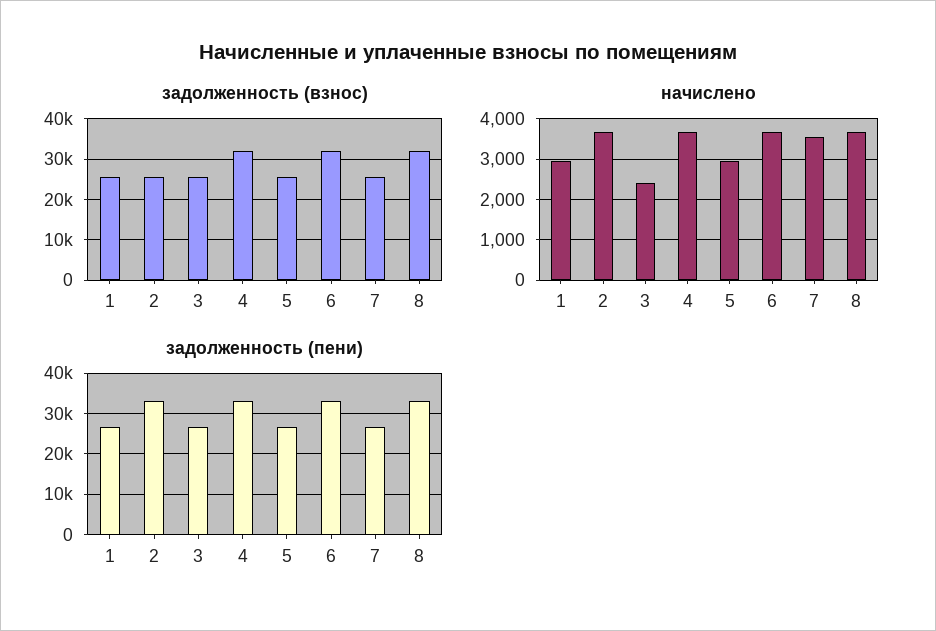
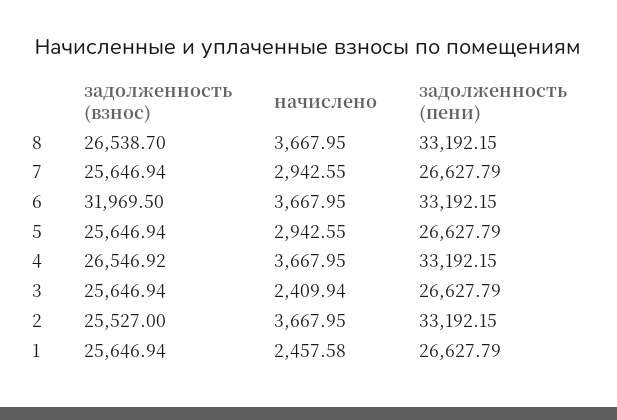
задолженность (взнос), 4: 32000 -> 26546.92
задолженность (взнос), 8: 32000 -> 26538.7
начислено, 1: 3000 -> 2457.58
начислено, 7: 3600 -> 2942.55

